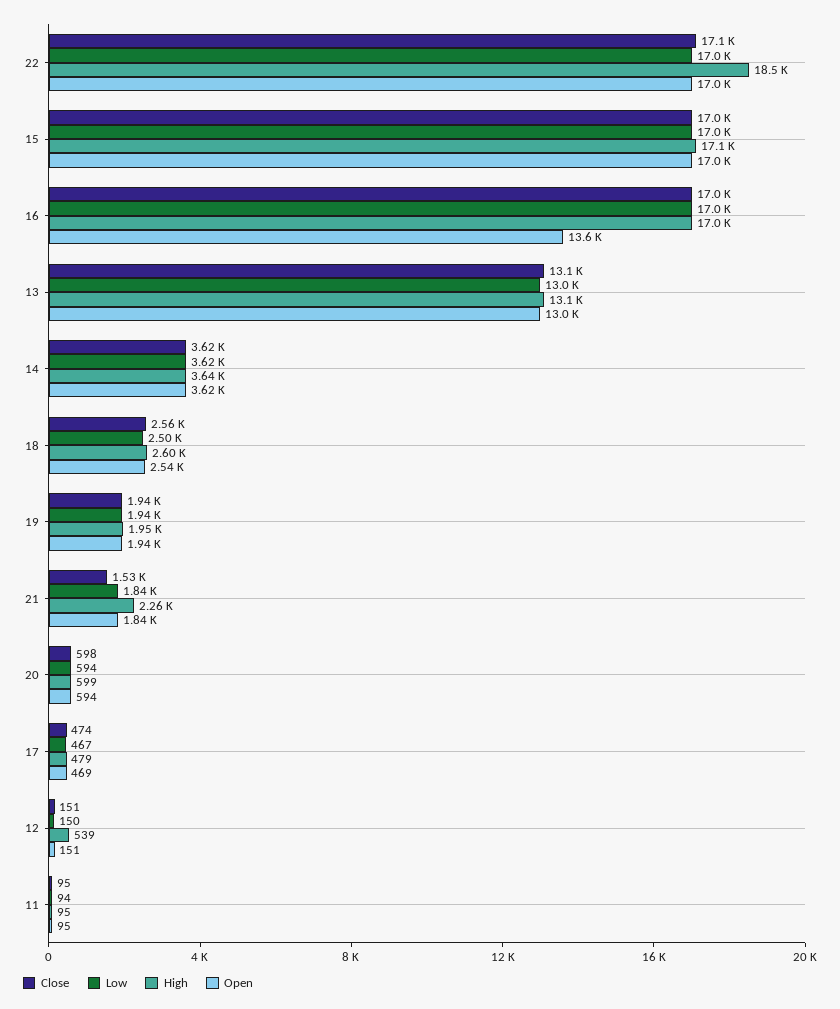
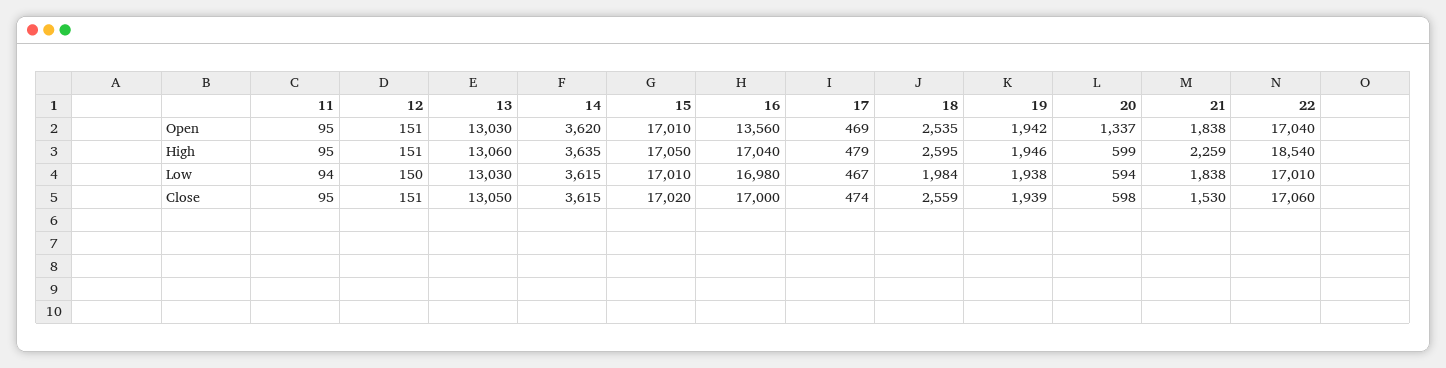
Low, 18: 2500 -> 1984
Open, 20: 594 -> 1337
High, 12: 539 -> 151

